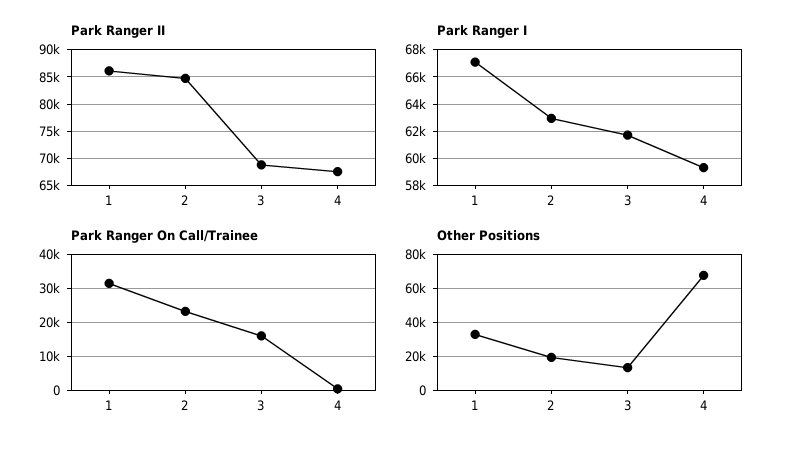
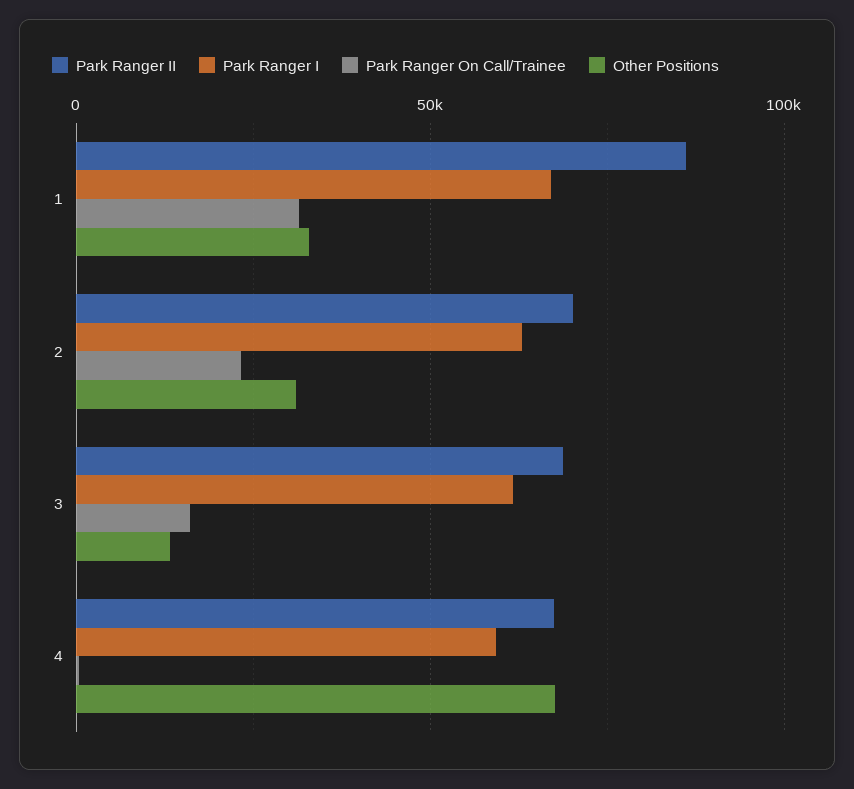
Park Ranger II, 2: 85000 -> 70000
Other Positions, 2: 20000 -> 30000

